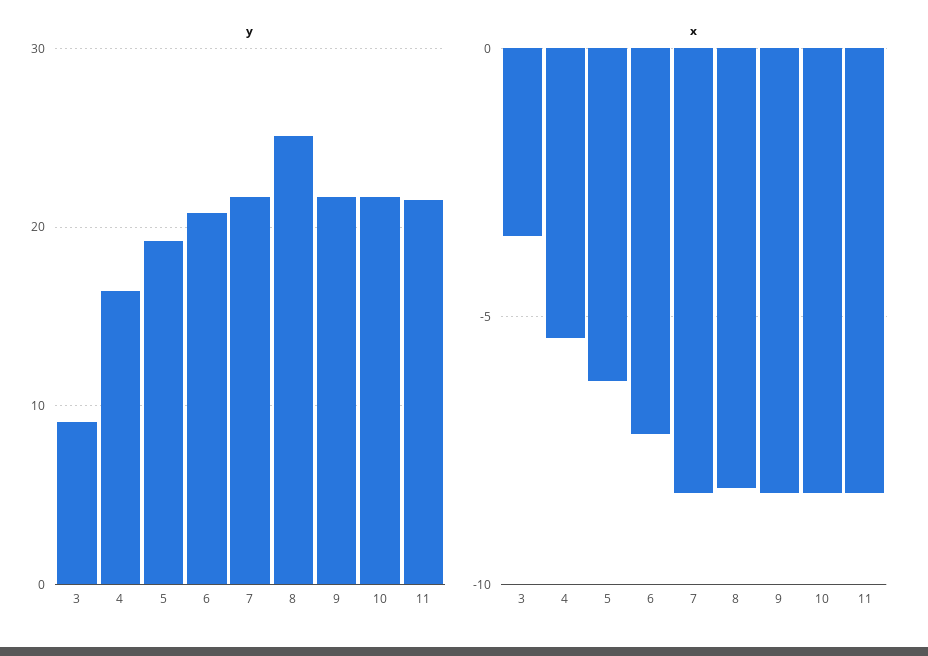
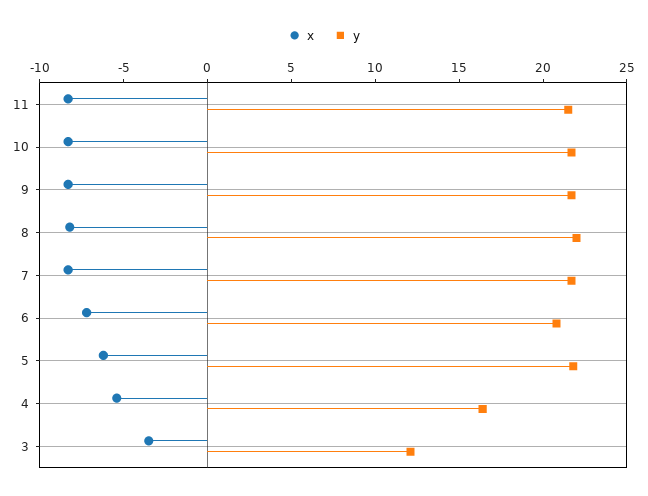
y, 3: 9 -> 12
y, 5: 19 -> 22
y, 8: 25 -> 22

